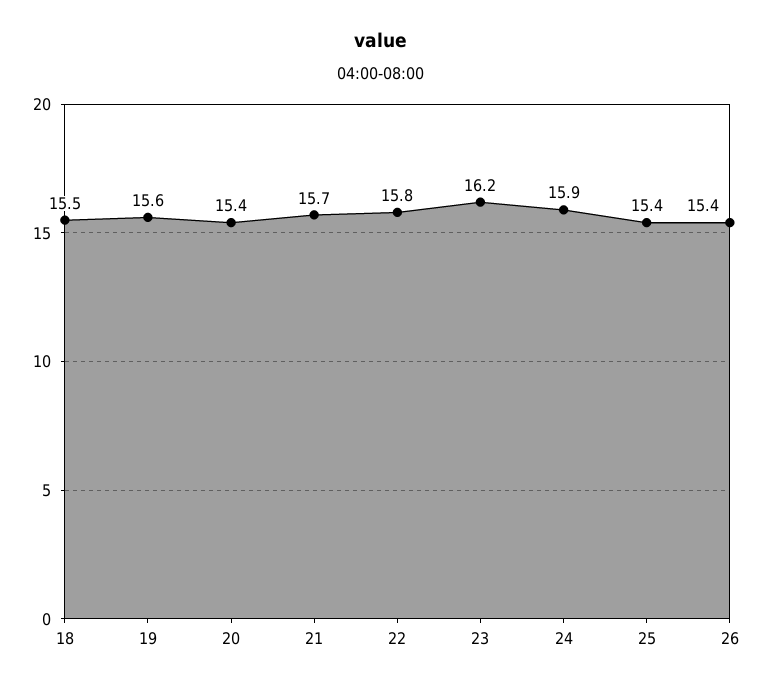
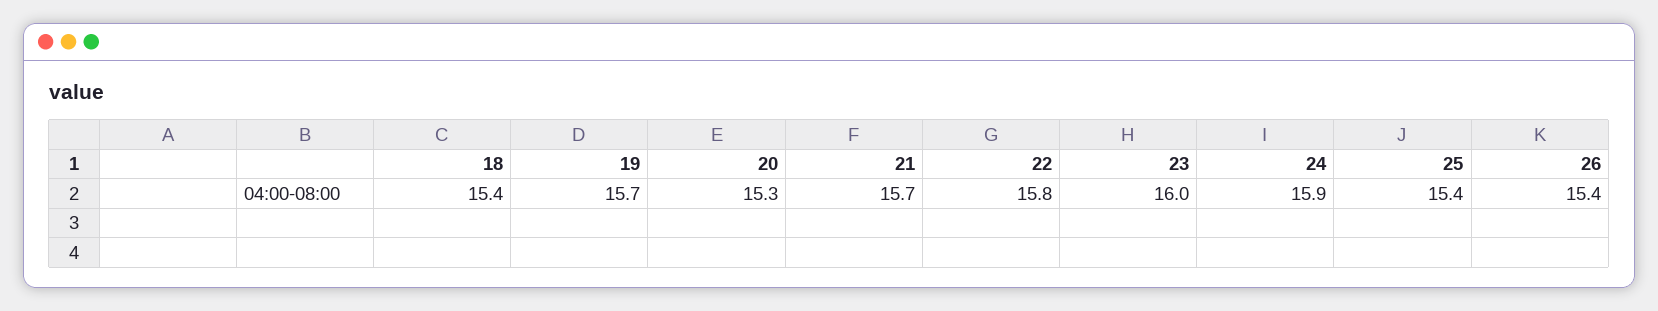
18: 15.5 -> 15.4
19: 15.6 -> 15.7
20: 15.4 -> 15.3
23: 16.2 -> 16

